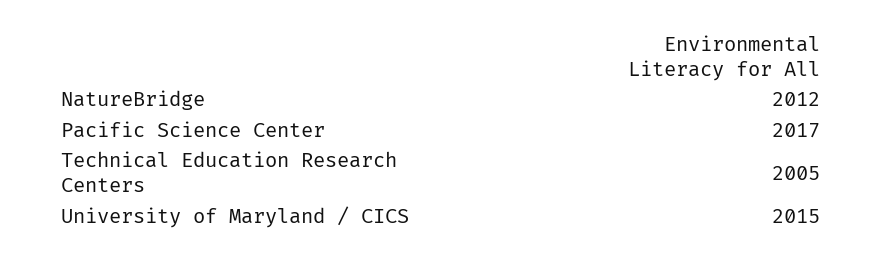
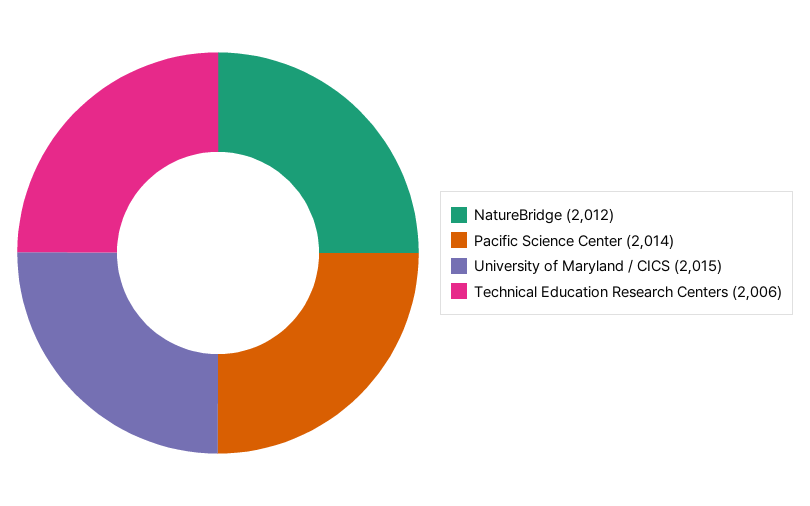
Pacific Science Center: 2017 -> 2014
Technical Education Research Centers: 2005 -> 2006

